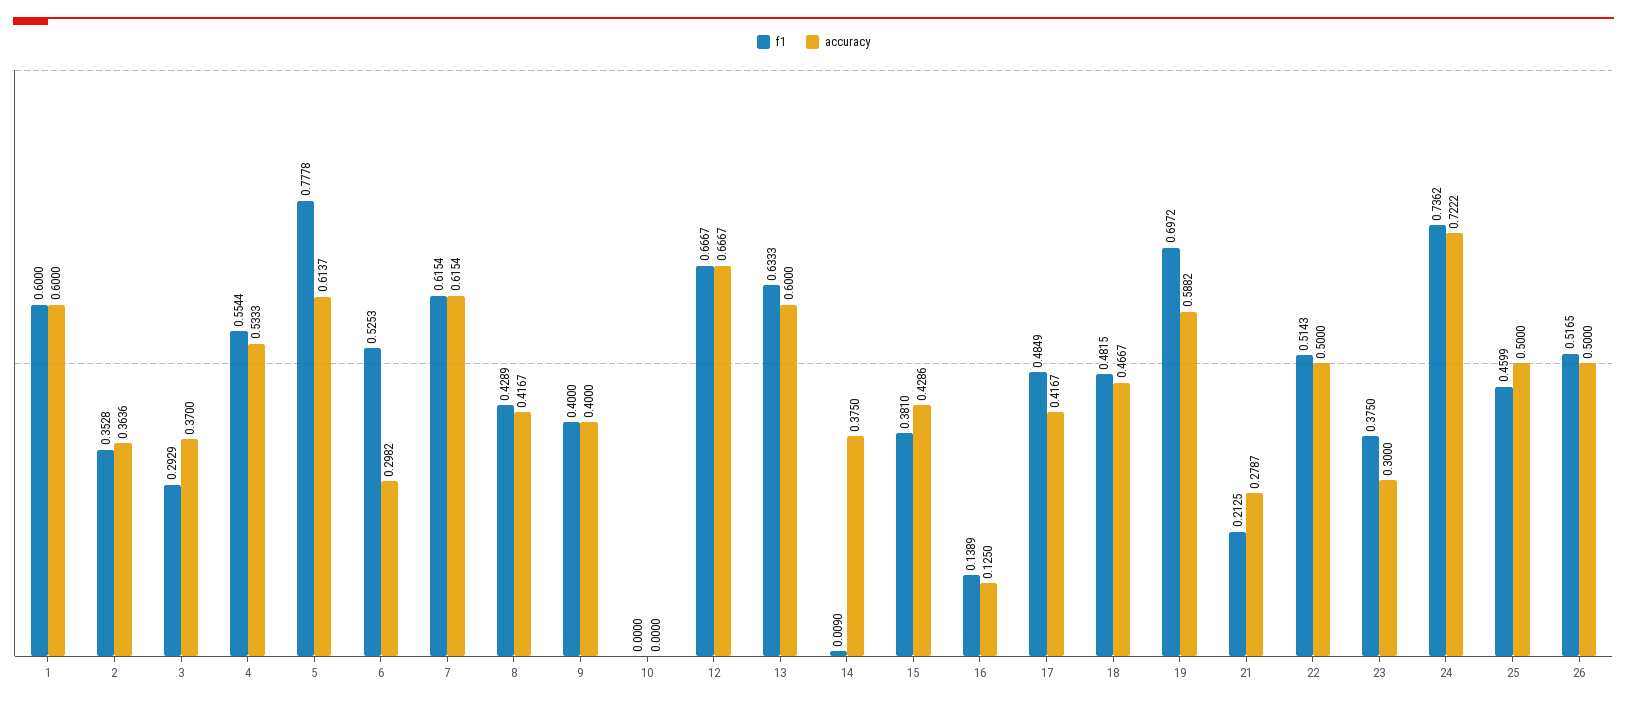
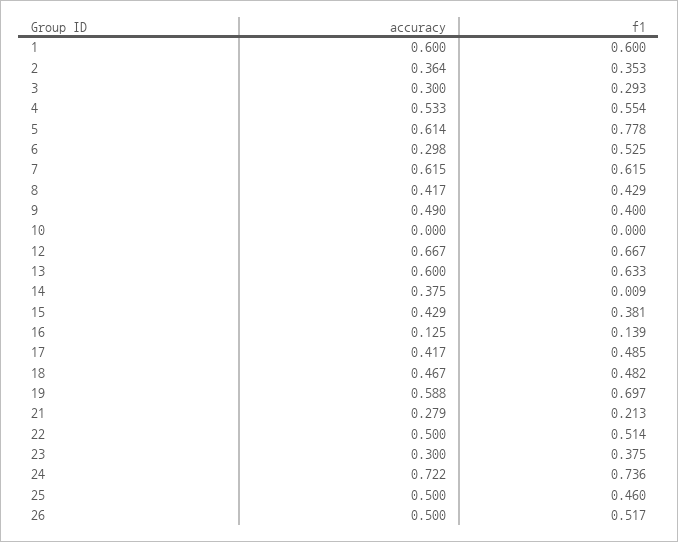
accuracy, 3: 0.37 -> 0.3
accuracy, 9: 0.4 -> 0.49

